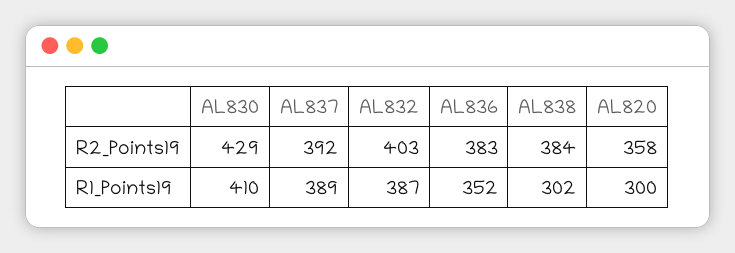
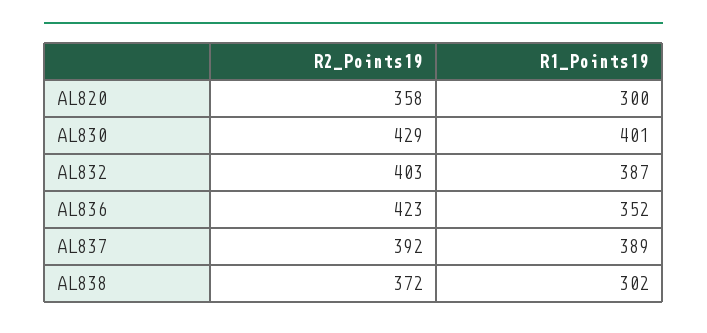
AL836, R2_Points19: 383 -> 423
AL838, R2_Points19: 384 -> 372
AL830, R1_Points19: 410 -> 401

